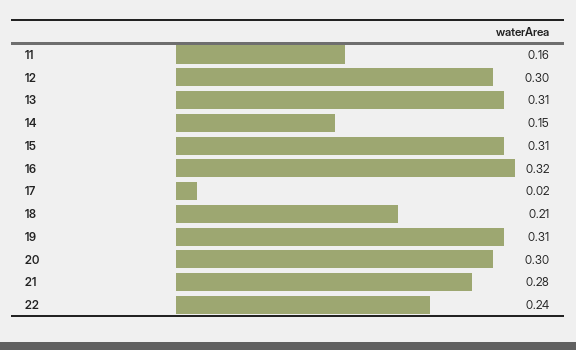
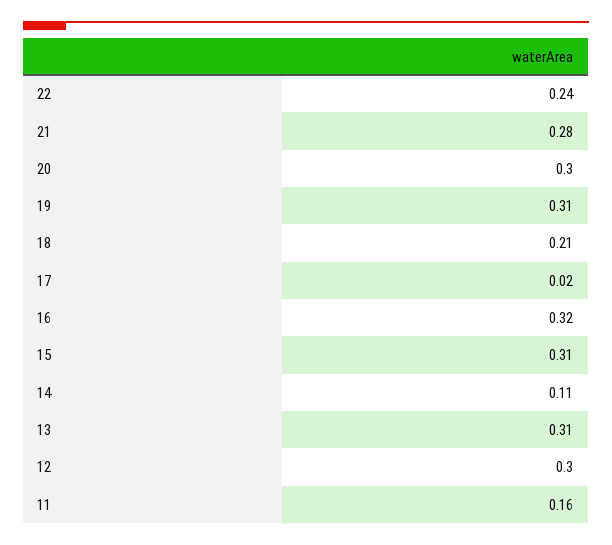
14: 0.15 -> 0.11

